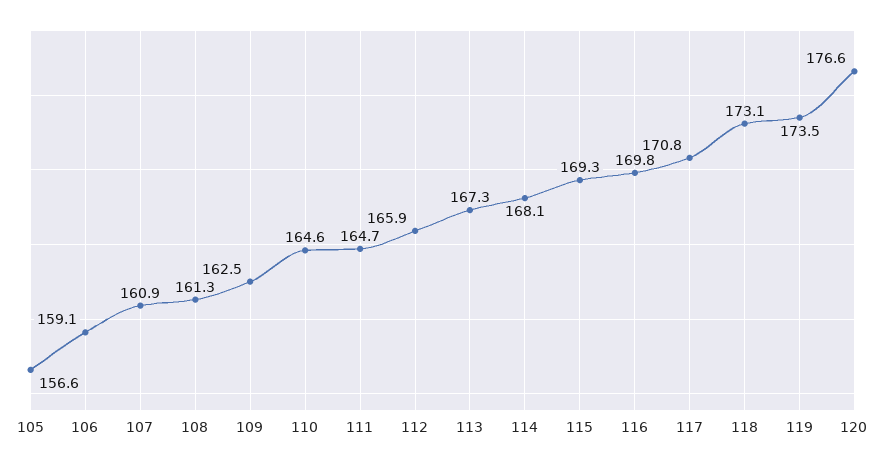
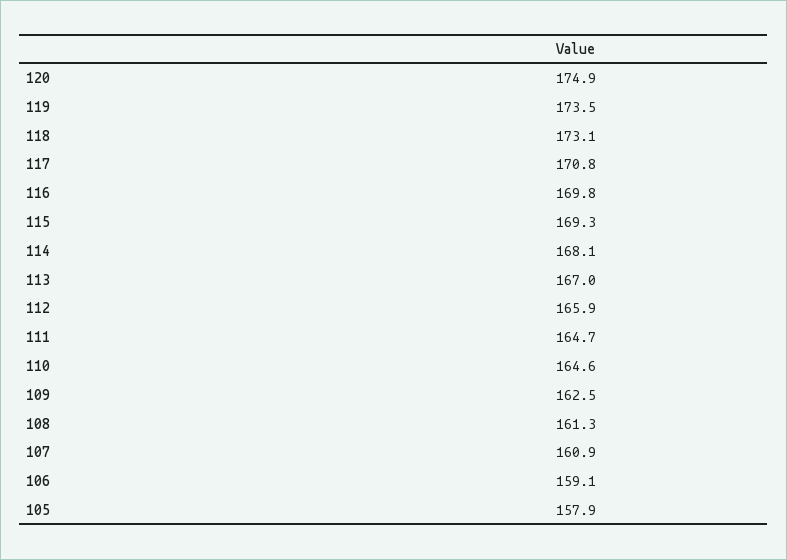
105: 156.6 -> 157.9
113: 167.3 -> 167
120: 176.6 -> 174.9

